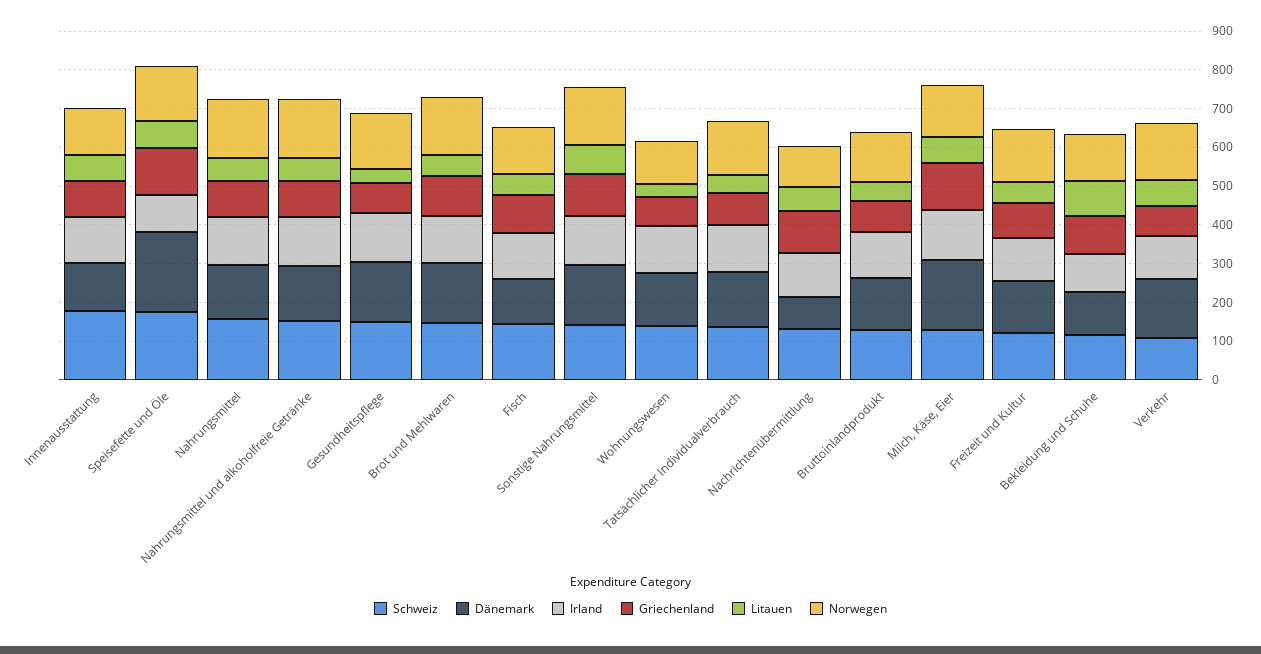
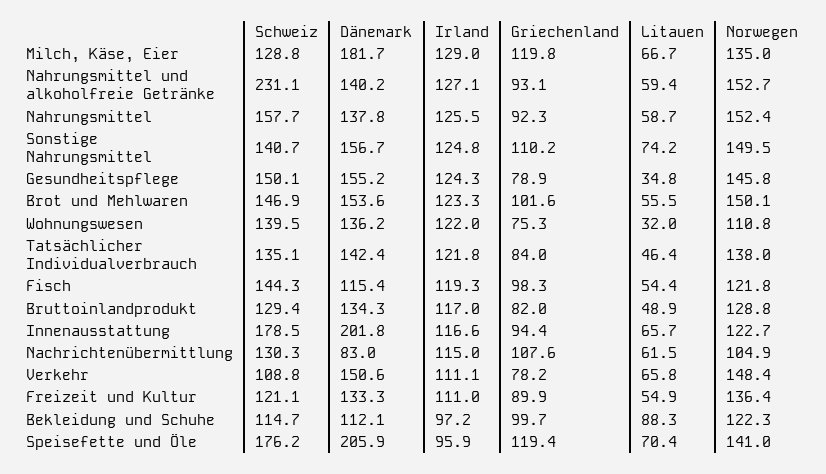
Dänemark, Innenausstattung: 125 -> 201.8
Schweiz, Nahrungsmittel und alkoholfreie Getränke: 150 -> 231.1

